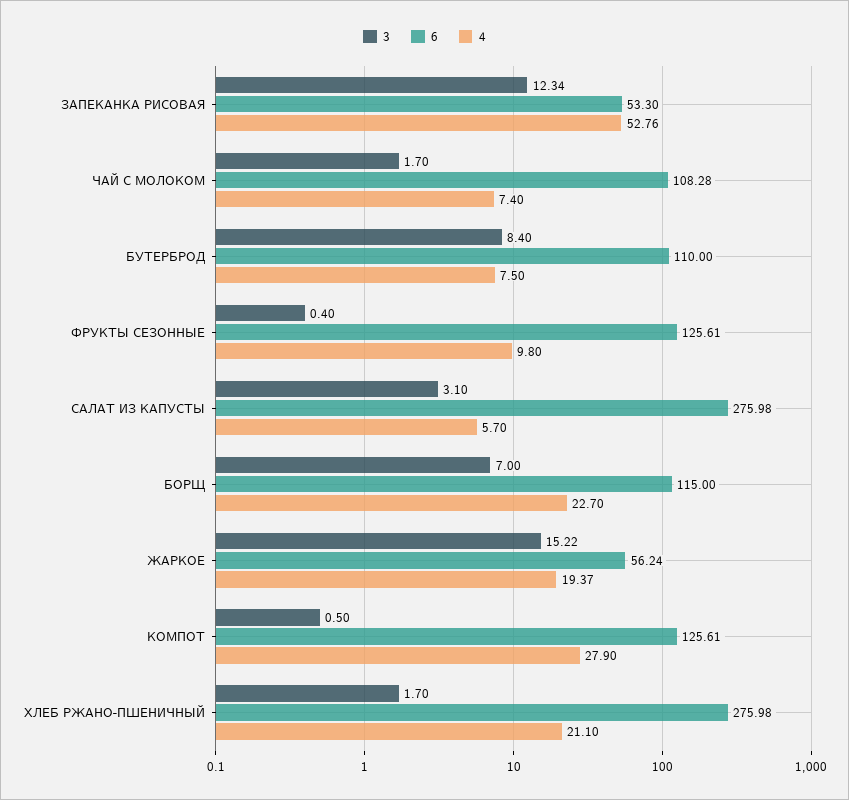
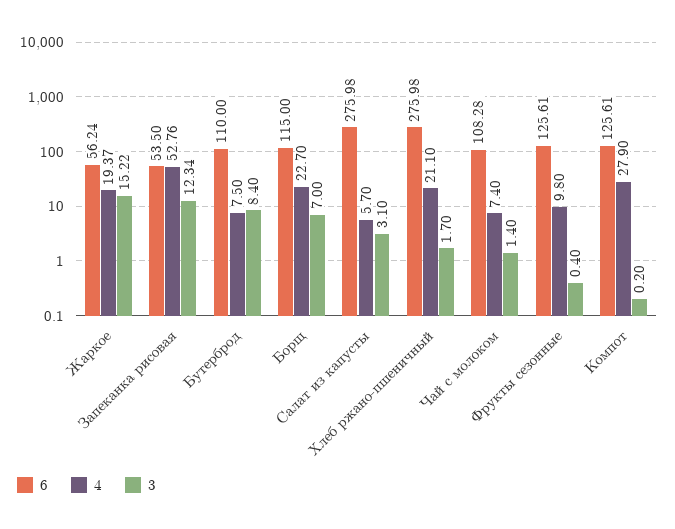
6, ЗАПЕКАНКА РИСОВАЯ: 53.3 -> 53.5
3, ЧАЙ С МОЛОКОМ: 1.7 -> 1.4
3, КОМПОТ: 0.5 -> 0.2

